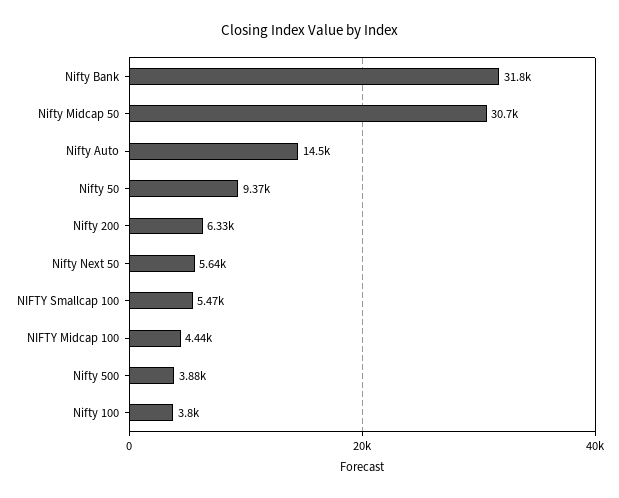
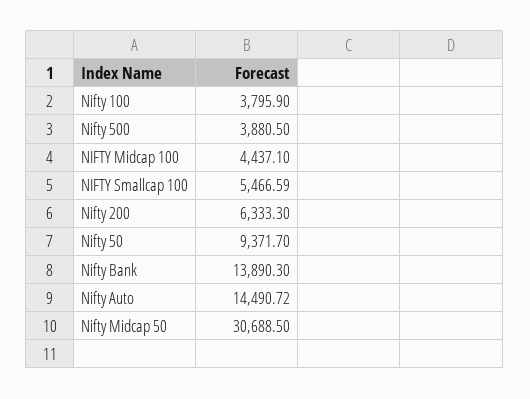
Nifty Bank: 31800 -> 13890.3
Nifty Next 50: 5640 -> none

